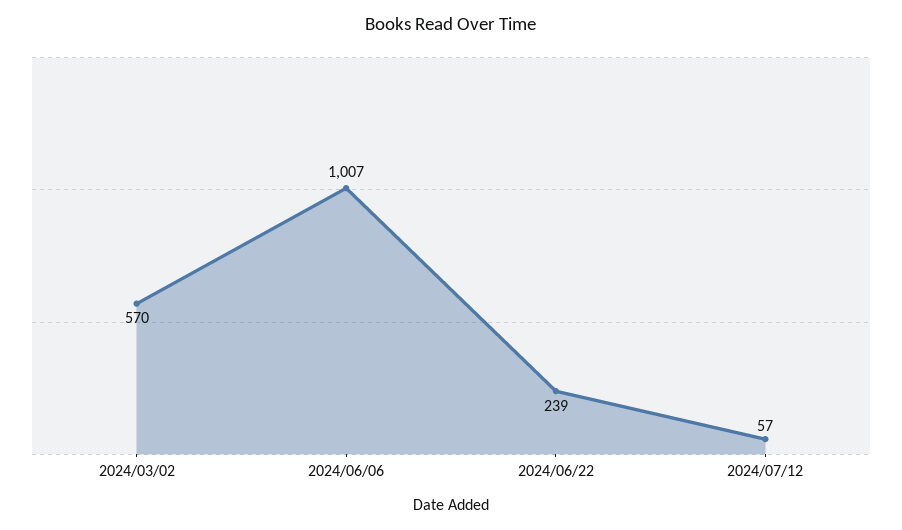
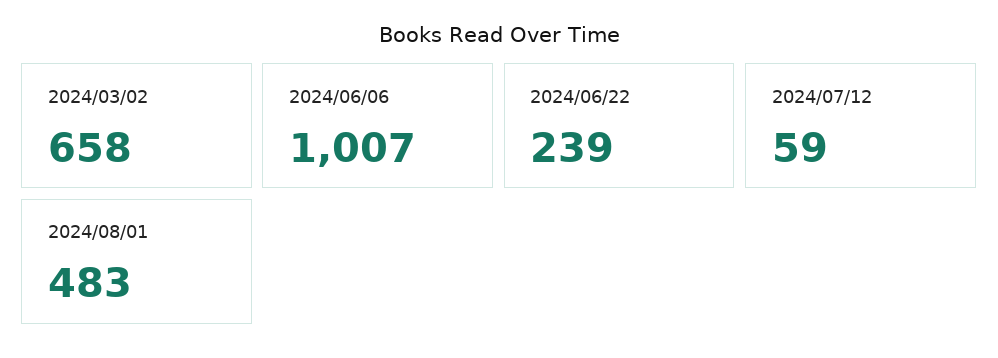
2024/03/02: 570 -> 658
2024/07/12: 57 -> 59
2024/08/01: none -> 483

